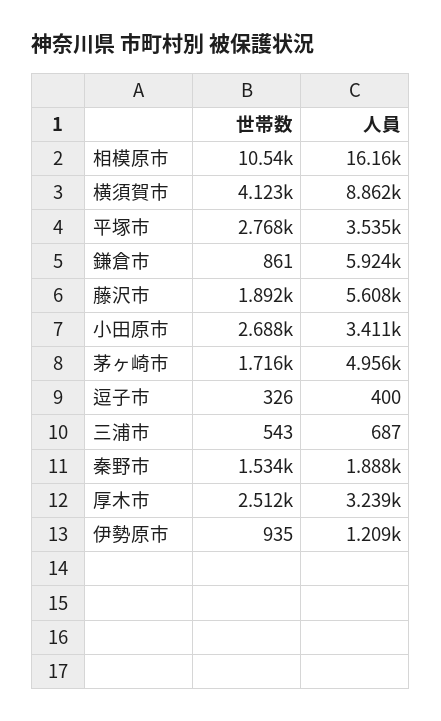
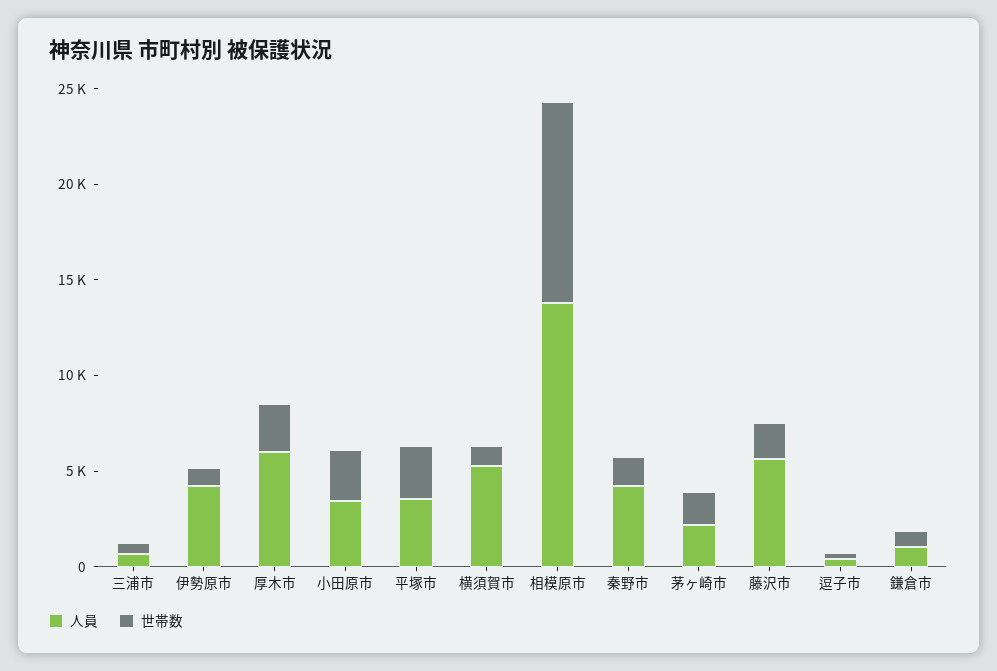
人員, 相模原市: 16160 -> 14000
世帯数, 横須賀市: 4123 -> 1000
人員, 横須賀市: 8862 -> 5000
人員, 鎌倉市: 5924 -> 1000
人員, 茅ヶ崎市: 4956 -> 2000
人員, 秦野市: 1888 -> 4000
人員, 厚木市: 3239 -> 6000
人員, 伊勢原市: 1209 -> 4000

